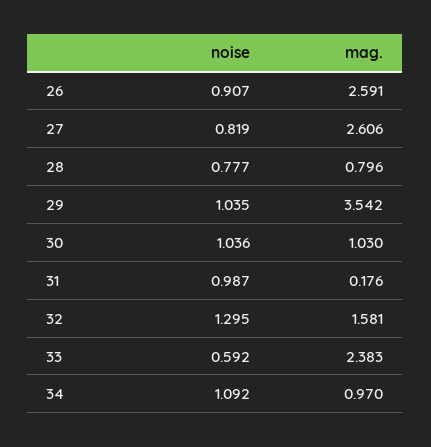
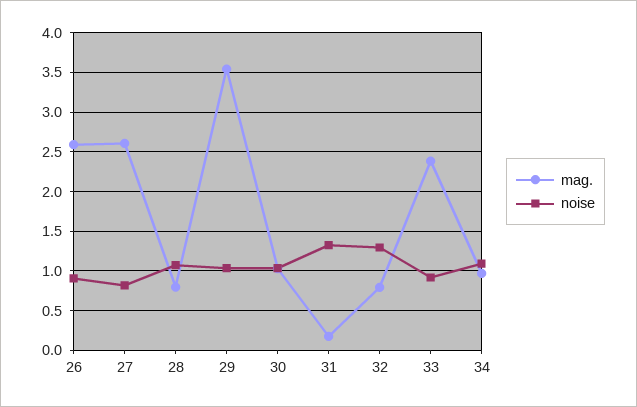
noise, 28: 0.777 -> 1.1
noise, 31: 0.987 -> 1.3
mag., 32: 1.581 -> 0.8
noise, 33: 0.592 -> 0.9

